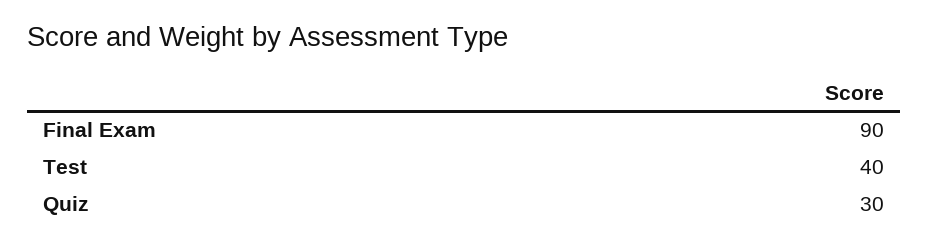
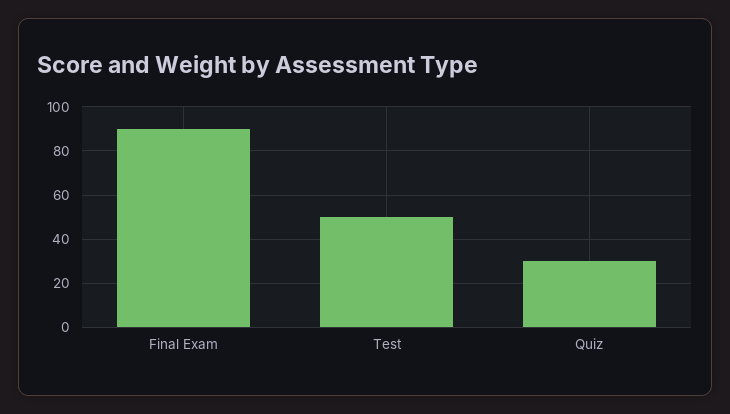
Test: 40 -> 50

